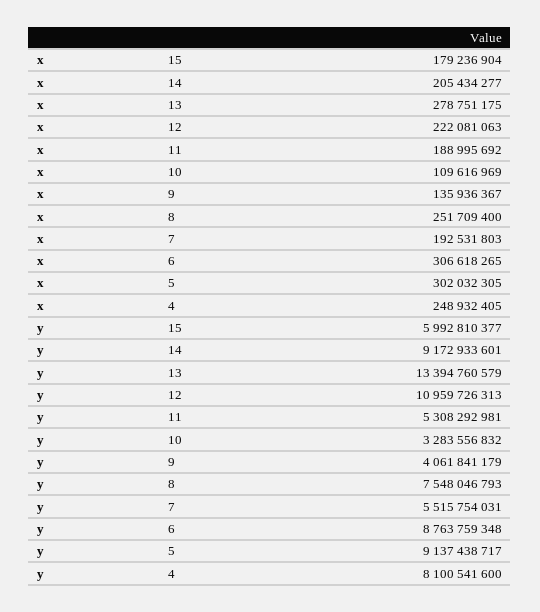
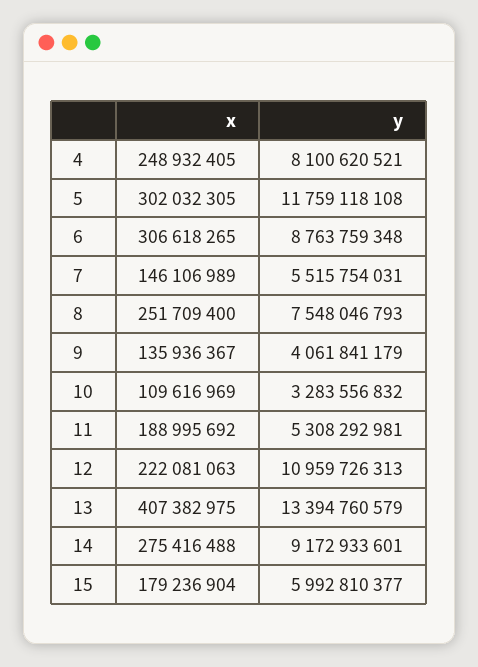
x, 14: 205434277 -> 275416488
x, 13: 278751175 -> 407382975
x, 7: 192531803 -> 146106989
y, 5: 9137438717 -> 11759118108
y, 4: 8100541600 -> 8100620521

